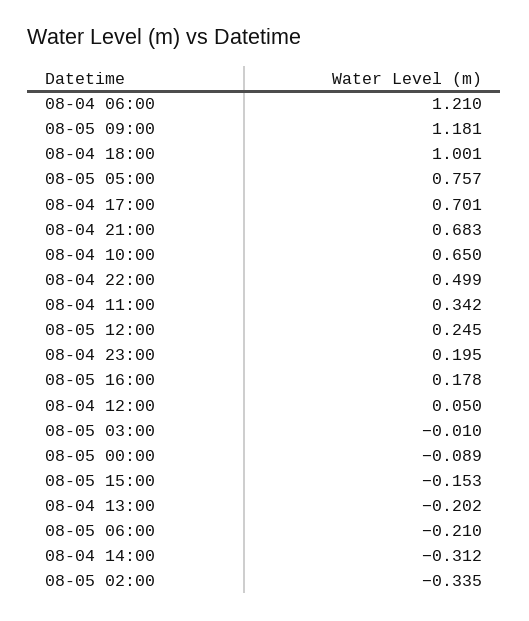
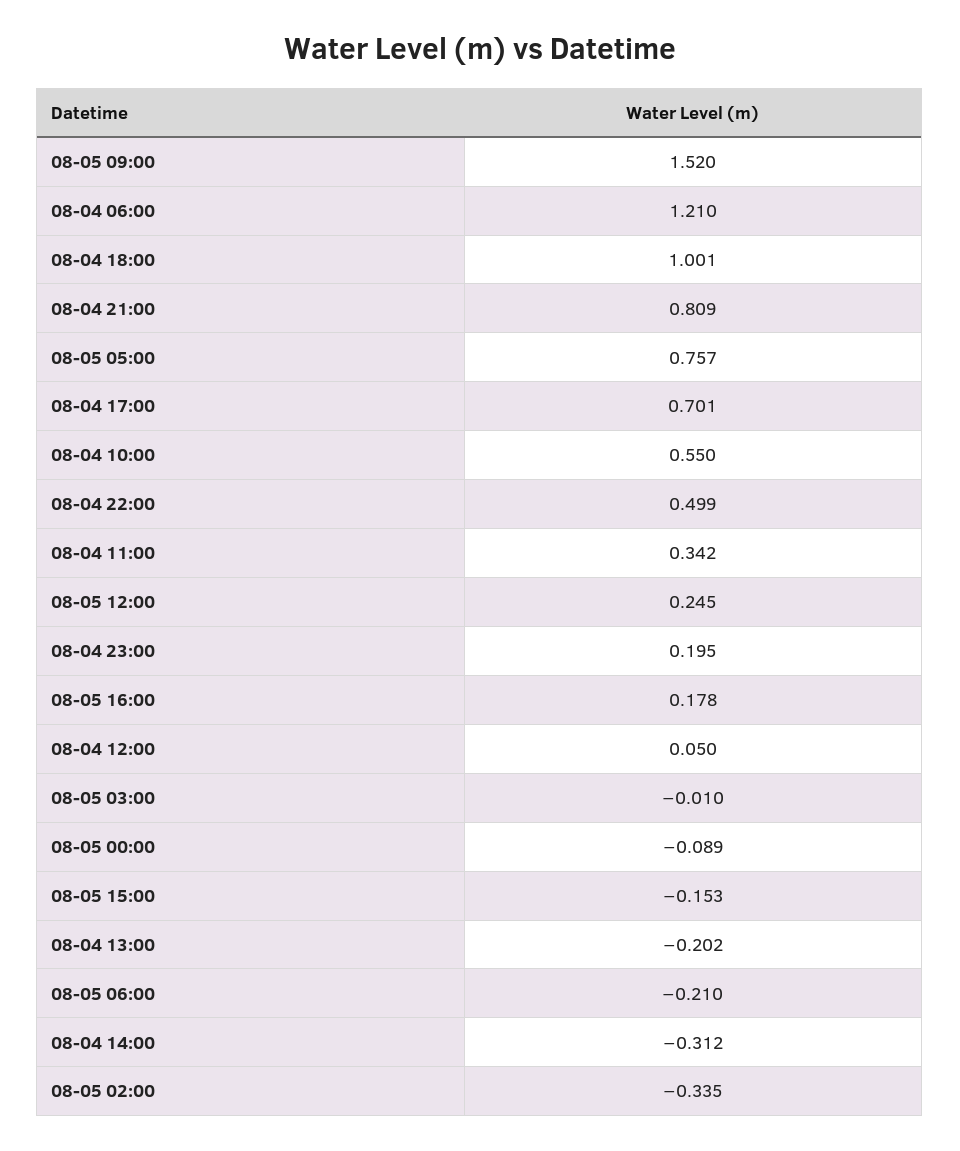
08-05 09:00: 1.181 -> 1.52
08-04 21:00: 0.683 -> 0.809
08-04 10:00: 0.65 -> 0.55

